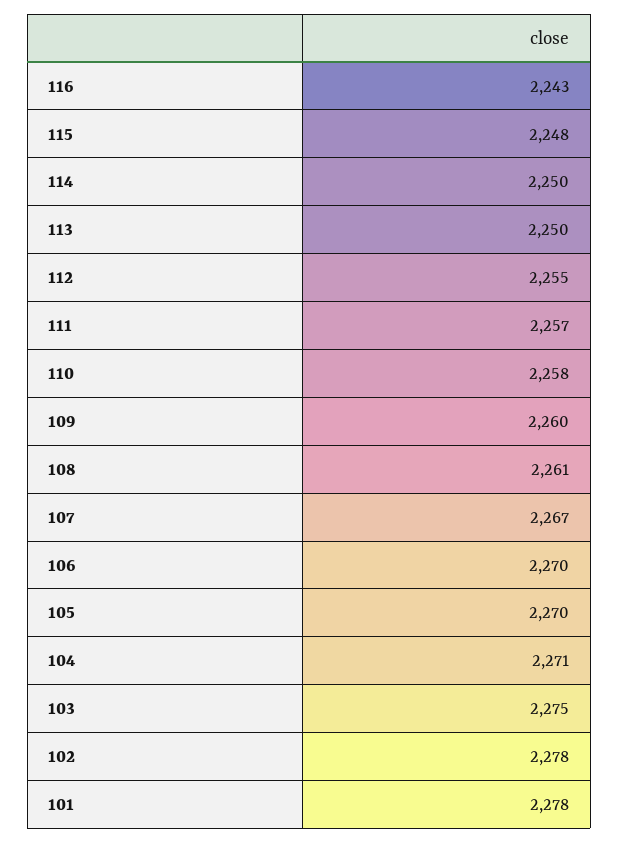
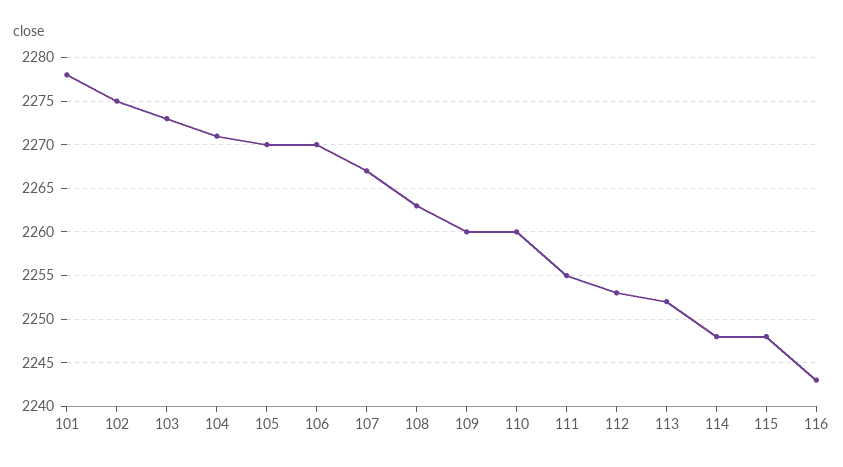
114: 2250 -> 2248
113: 2250 -> 2252
112: 2255 -> 2253
111: 2257 -> 2255
110: 2258 -> 2260
108: 2261 -> 2263
103: 2275 -> 2273
102: 2278 -> 2275

